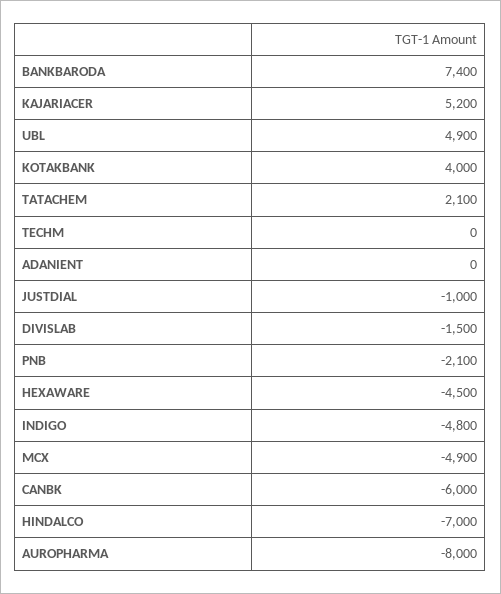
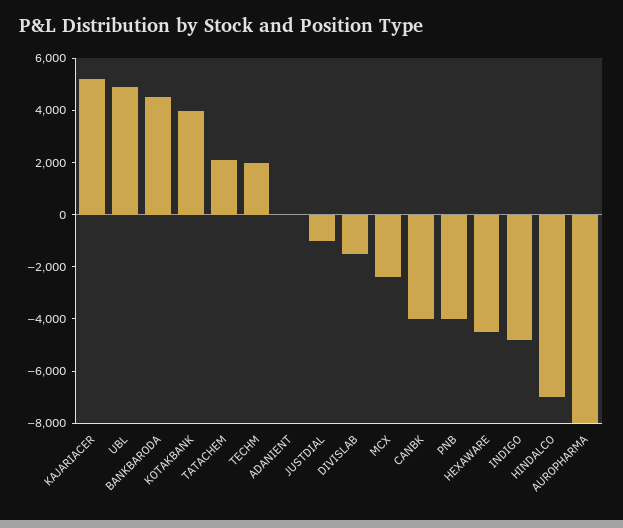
BANKBARODA: 7400 -> 4500
TECHM: 0 -> 2000
PNB: -2100 -> -4000
MCX: -4900 -> -2500
CANBK: -6000 -> -4000

